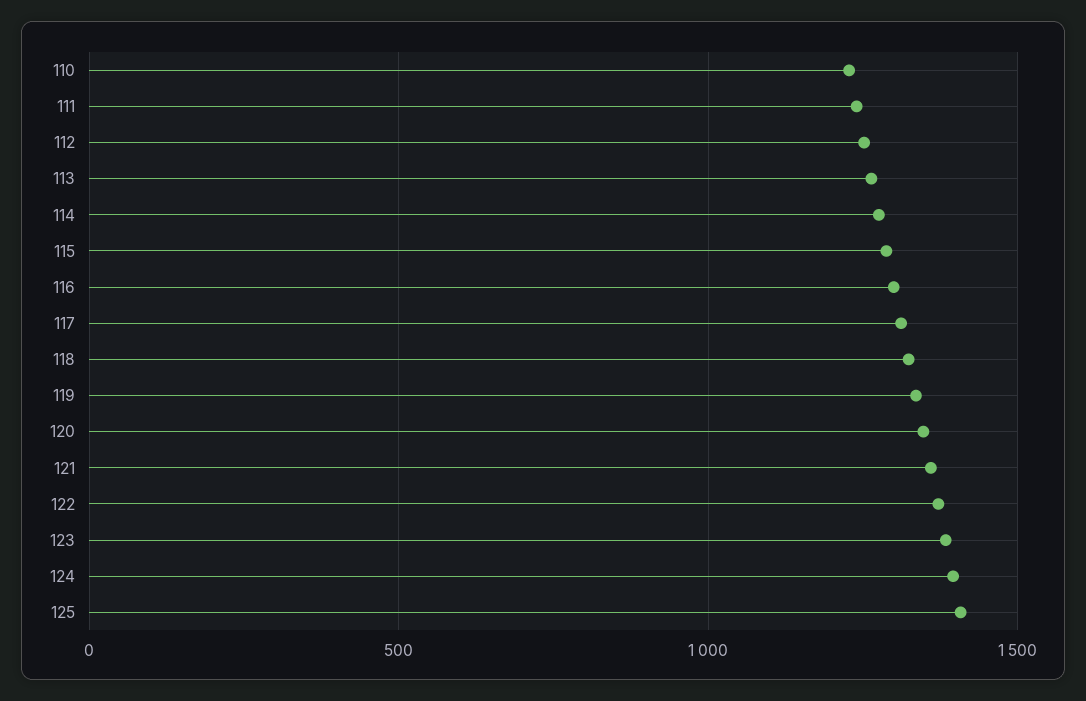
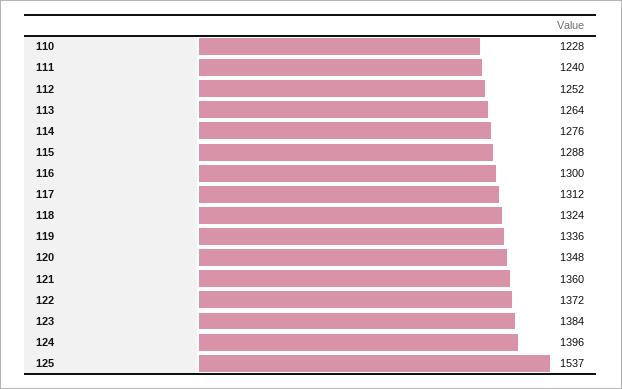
125: 1400 -> 1537

